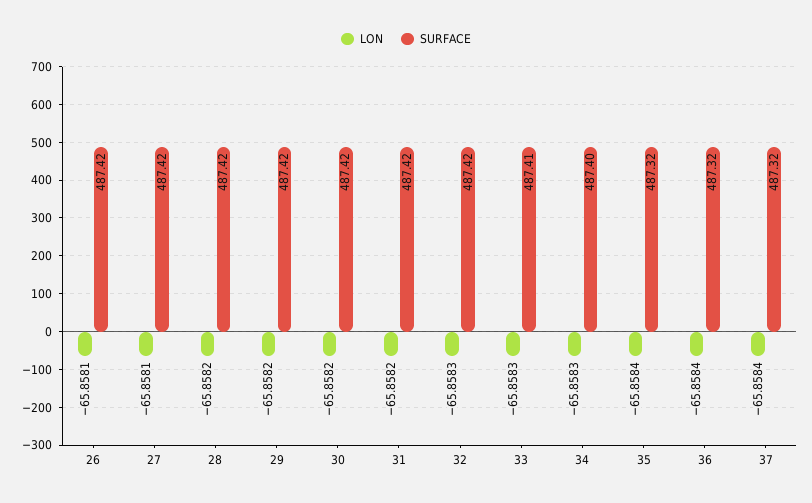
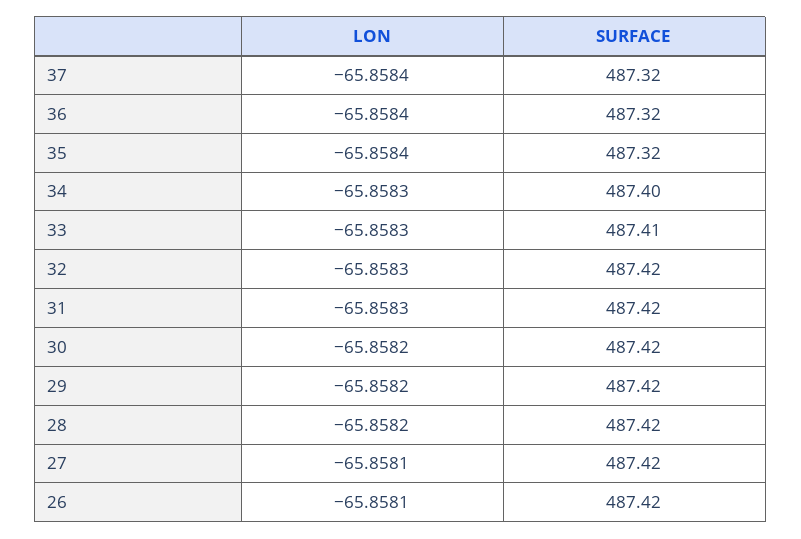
LON, 31: -65.8582 -> -65.8583

